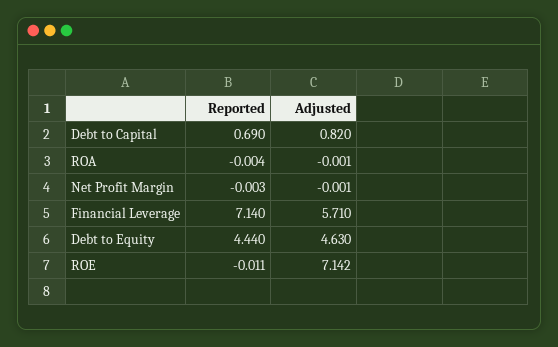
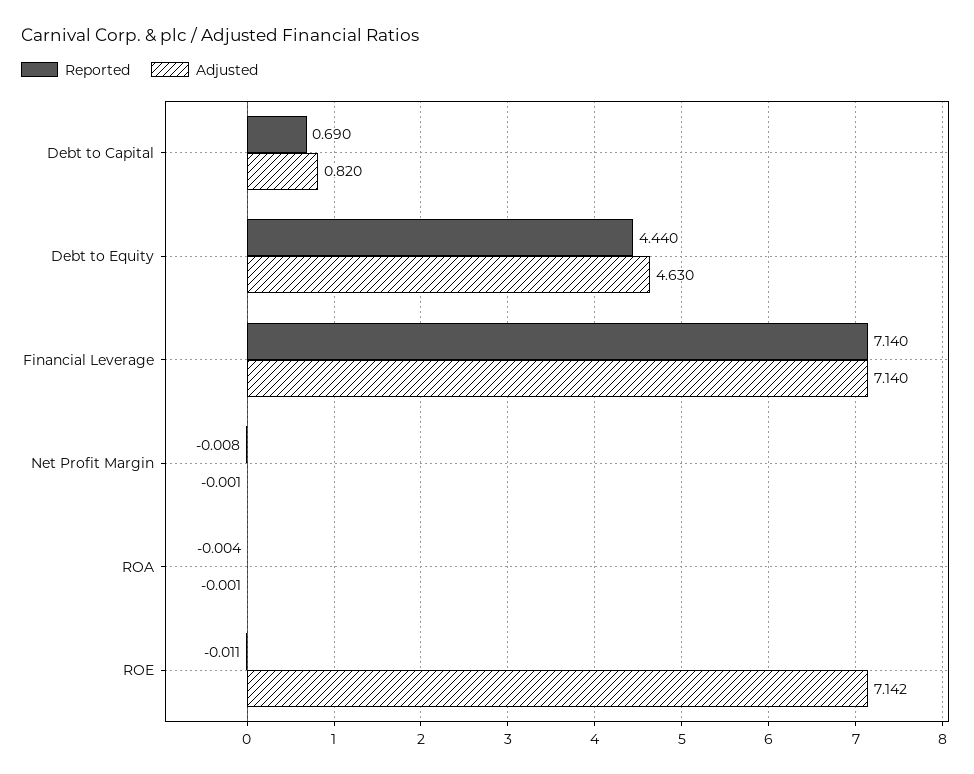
Reported, Net Profit Margin: -0.003 -> -0.008
Adjusted, Financial Leverage: 5.71 -> 7.14

